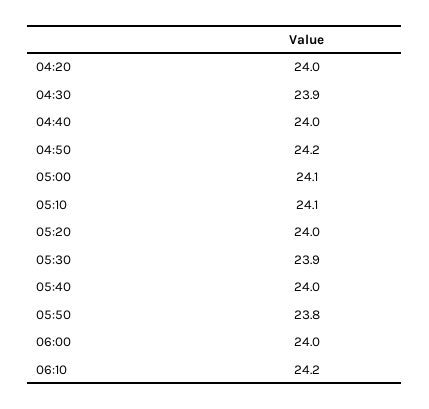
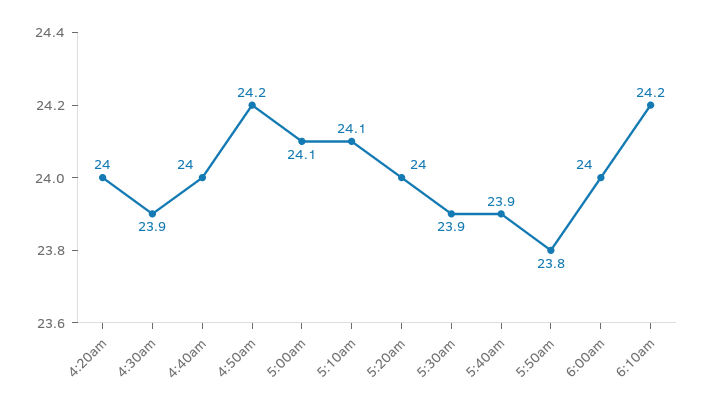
05:40: 24 -> 23.9

